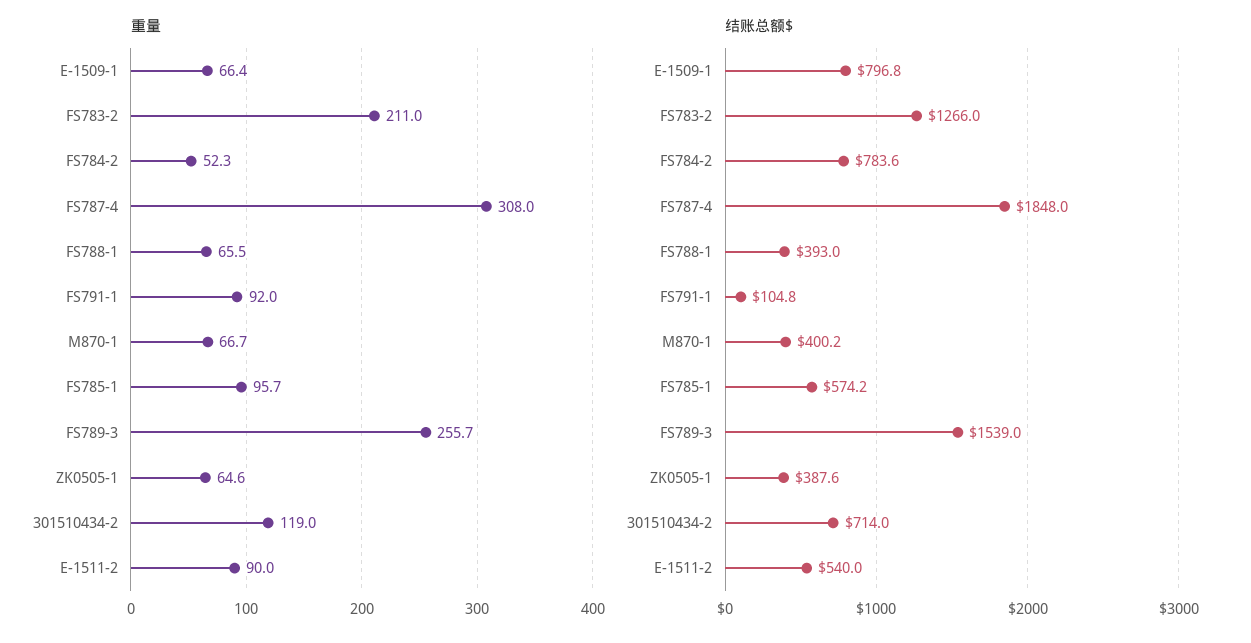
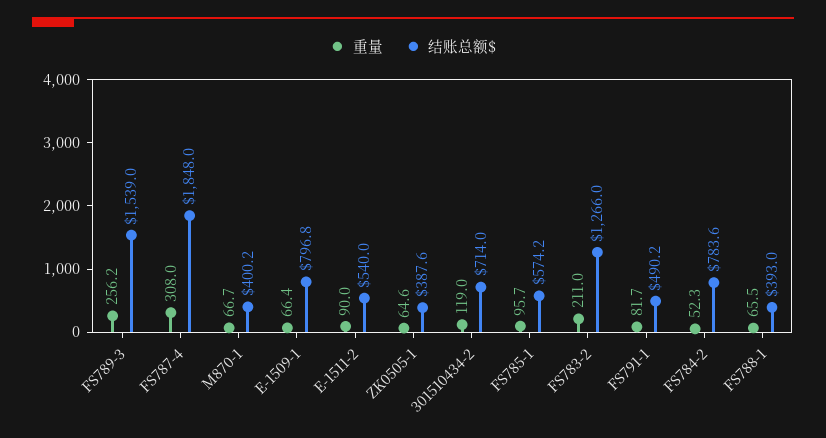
重量, FS791-1: 92 -> 81.7
重量, FS789-3: 255.7 -> 256.2
结账总额$, FS791-1: 104.8 -> 490.2

